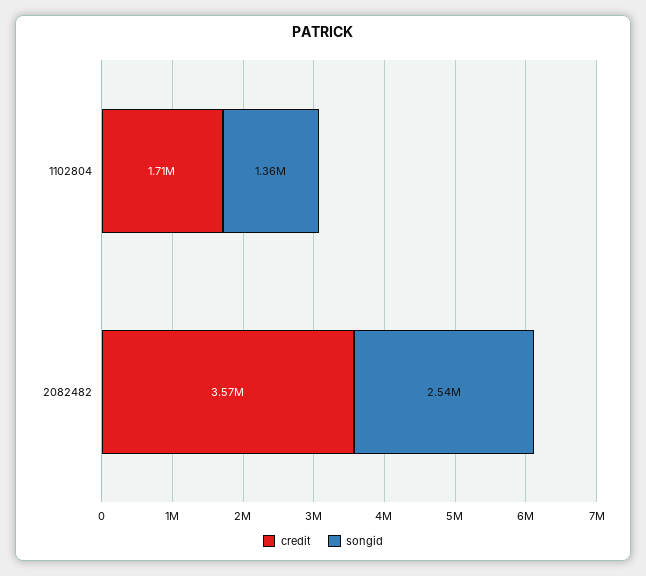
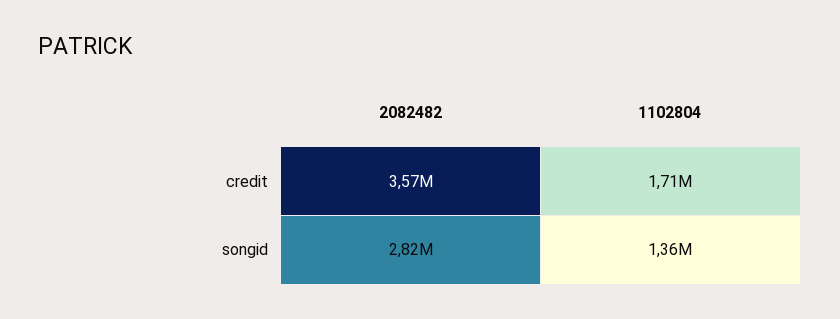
songid, 2082482: 2540000 -> 2820000

